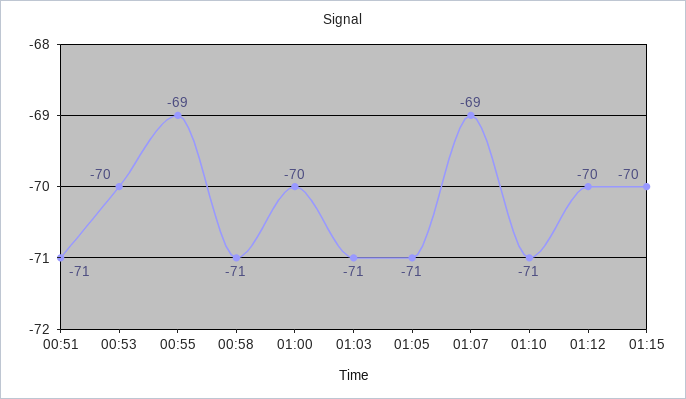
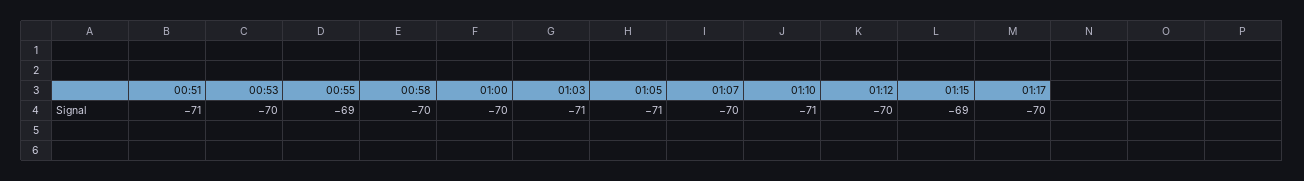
00:58: -71 -> -70
01:07: -69 -> -70
01:15: -70 -> -69
01:17: none -> -70

